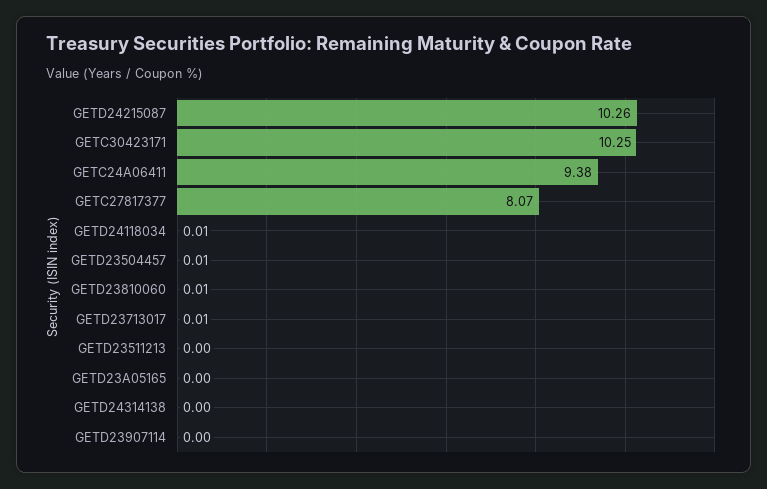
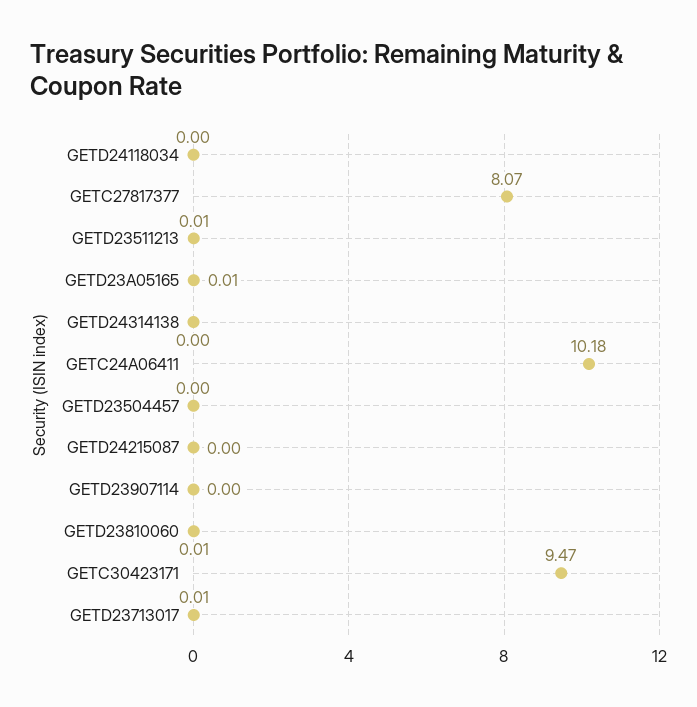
GETD24215087: 10.26 -> 0
GETC30423171: 10.25 -> 9.47
GETC24A06411: 9.38 -> 10.18
GETD24118034: 0.01 -> 0
GETD23504457: 0.01 -> 0
GETD23511213: 0 -> 0.01
GETD23A05165: 0 -> 0.01

